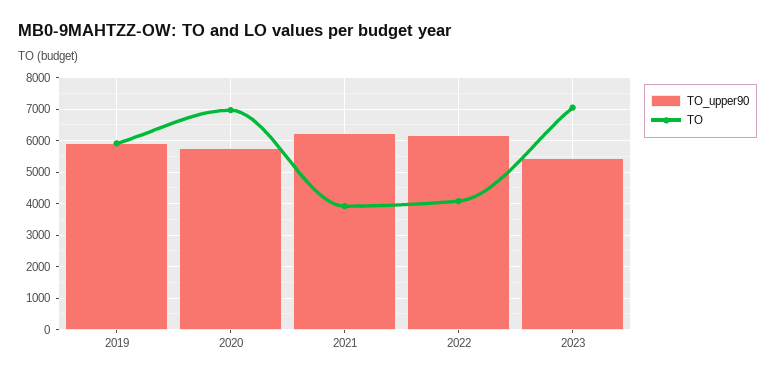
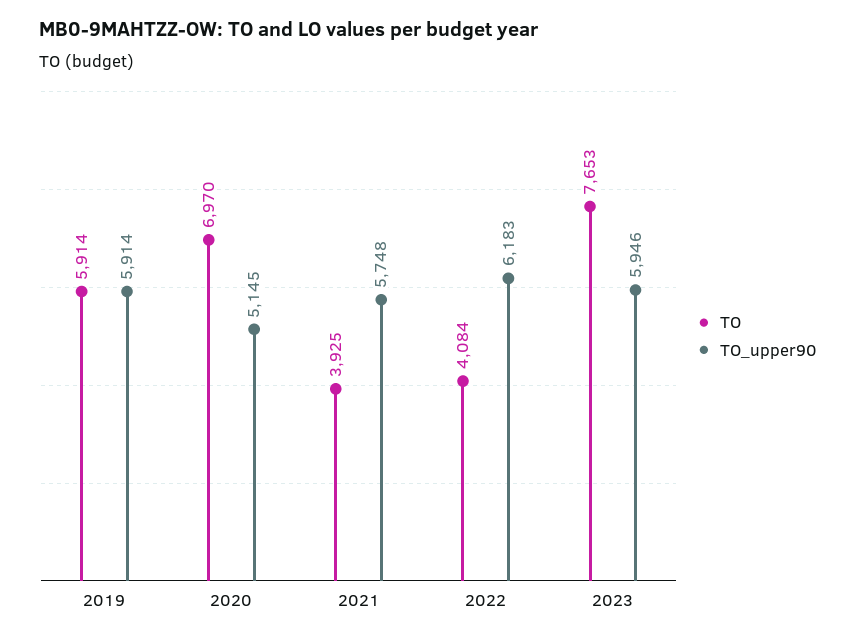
TO_upper90, 2020: 5800 -> 5145
TO_upper90, 2021: 6200 -> 5748
TO_upper90, 2023: 5400 -> 5946
TO, 2023: 7000 -> 7653

